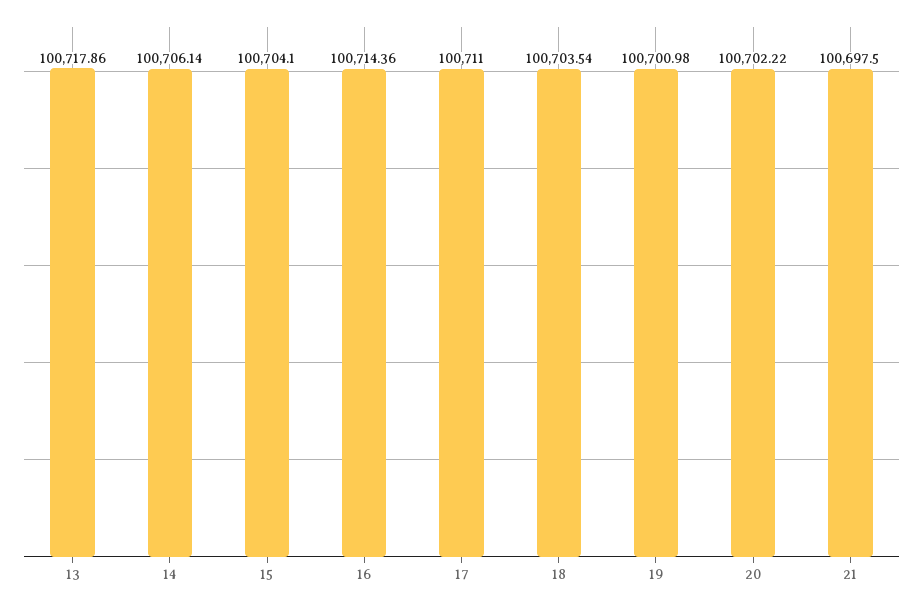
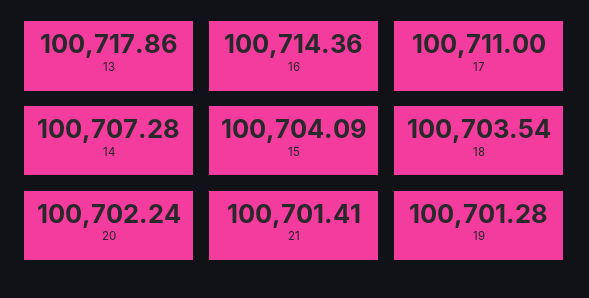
14: 100706.14 -> 100707.28
15: 100704.1 -> 100704.09
19: 100700.98 -> 100701.28
20: 100702.22 -> 100702.24
21: 100697.5 -> 100701.41

